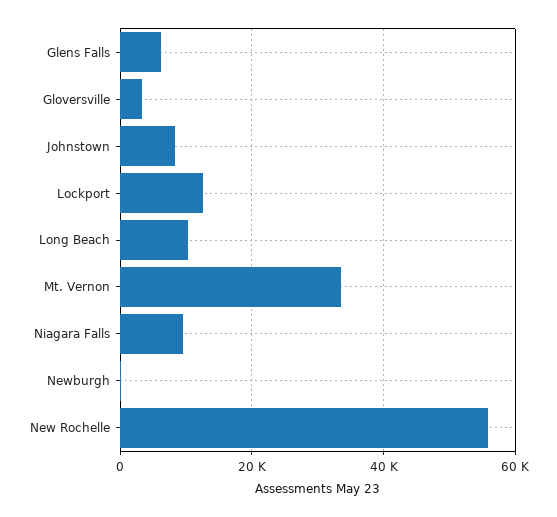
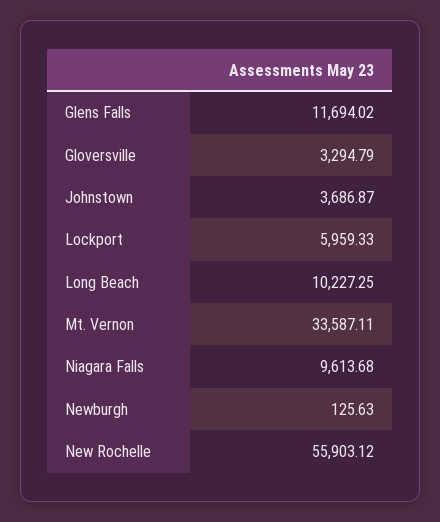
Glens Falls: 6000 -> 11694.02
Johnstown: 8000 -> 3686.87
Lockport: 12000 -> 5959.33

